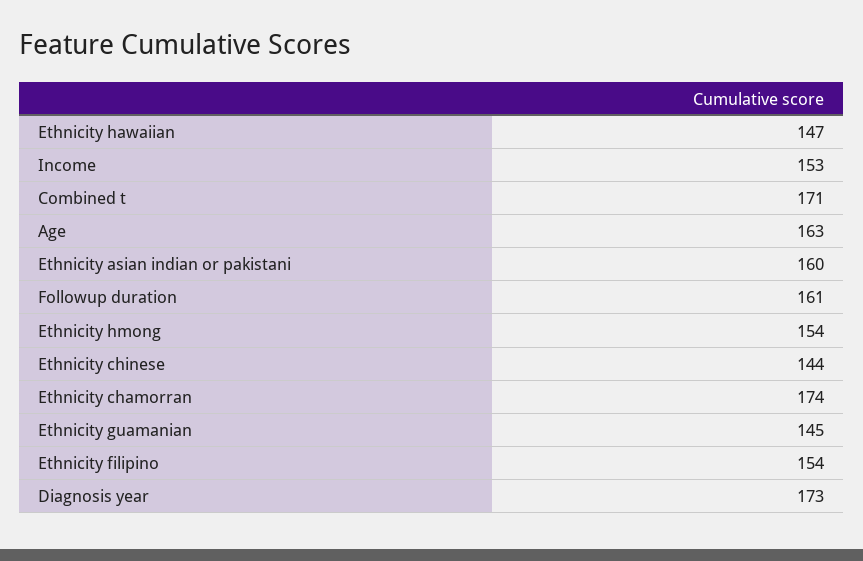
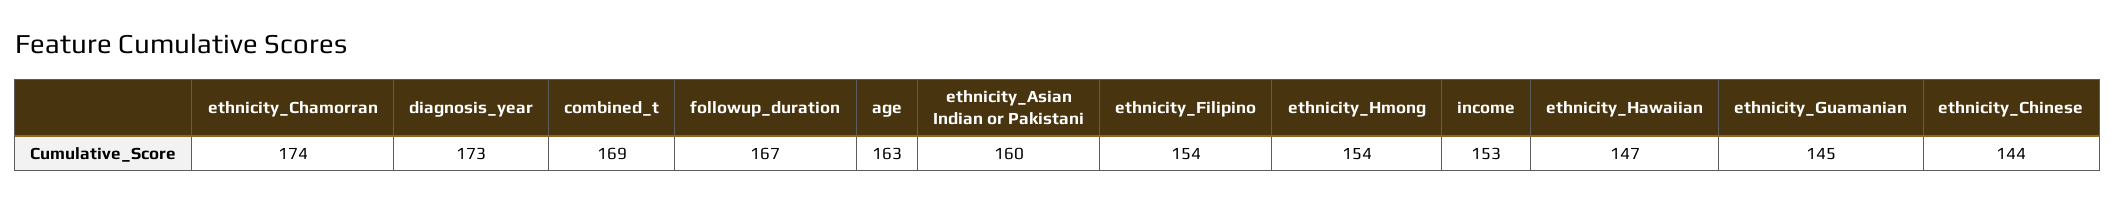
Combined t: 171 -> 169
Followup duration: 161 -> 167

